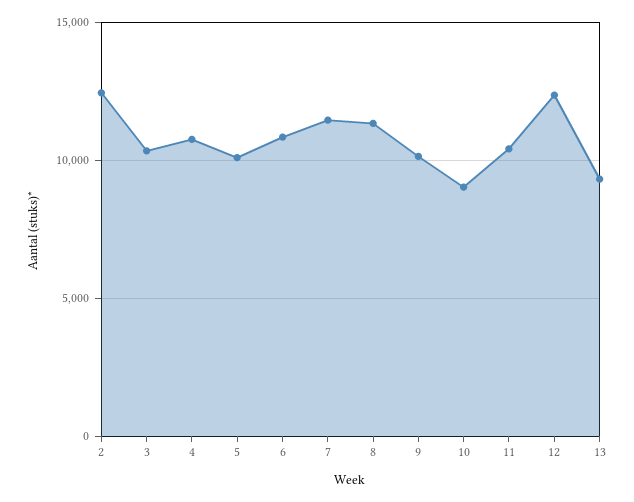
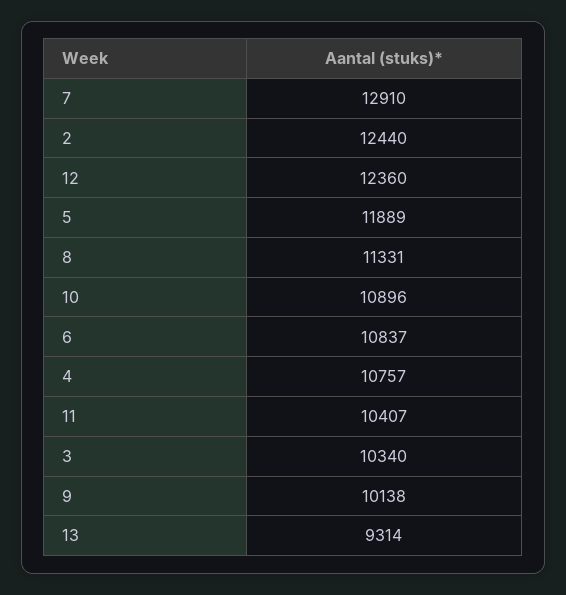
5: 10000 -> 11889
7: 11500 -> 12910
10: 9000 -> 10896

